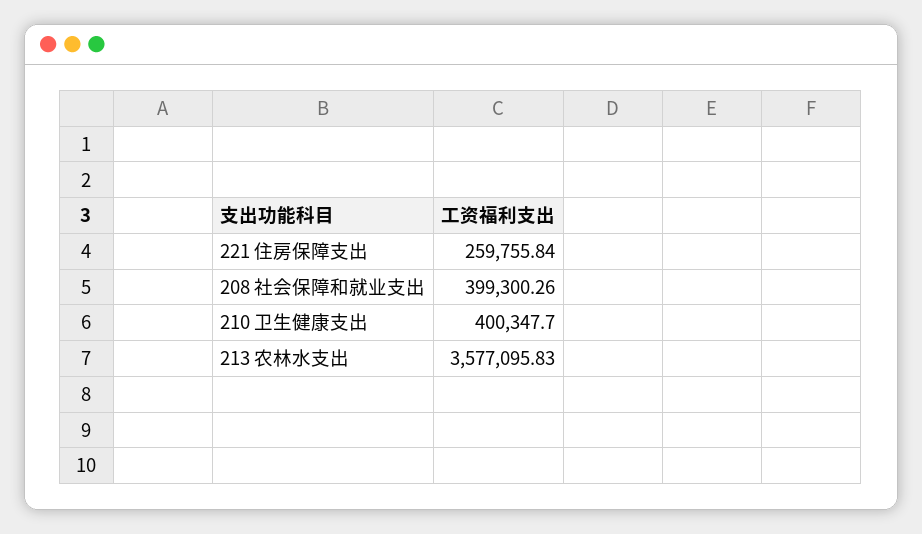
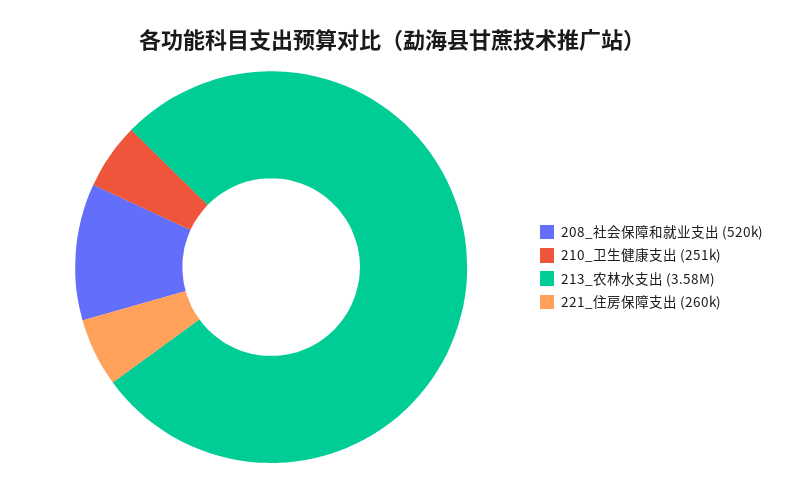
208 社会保障和就业支出: 399300.26 -> 520000
210 卫生健康支出: 400347.7 -> 251000

